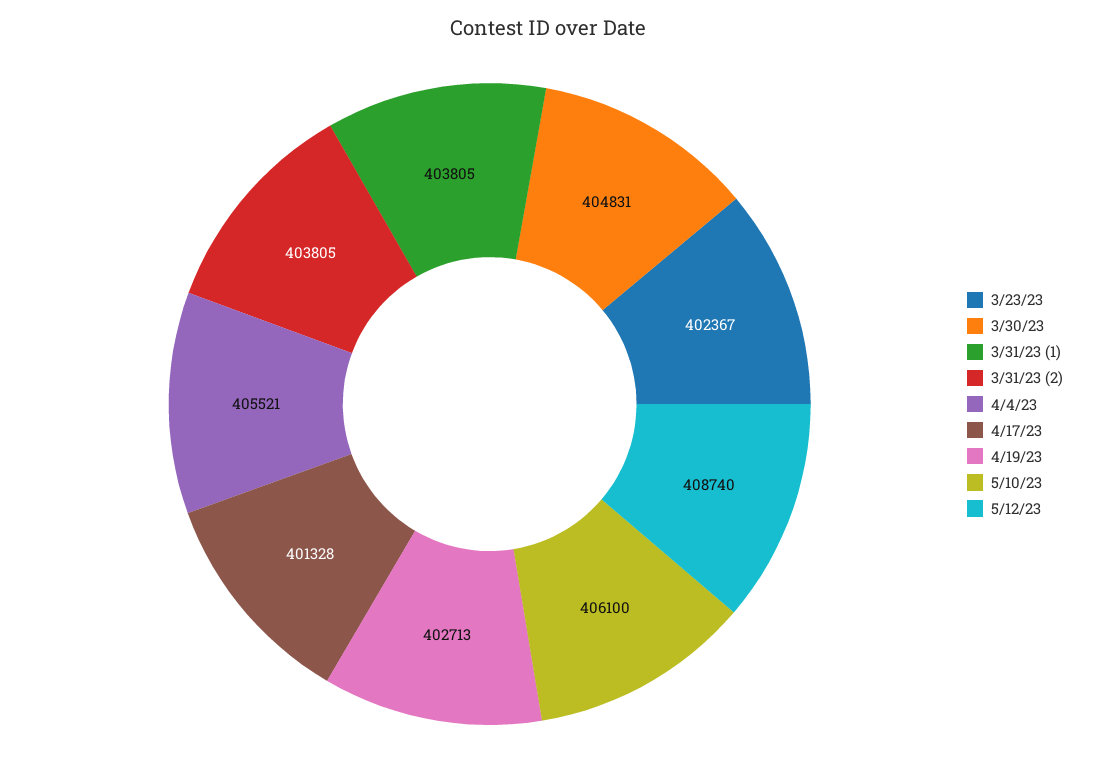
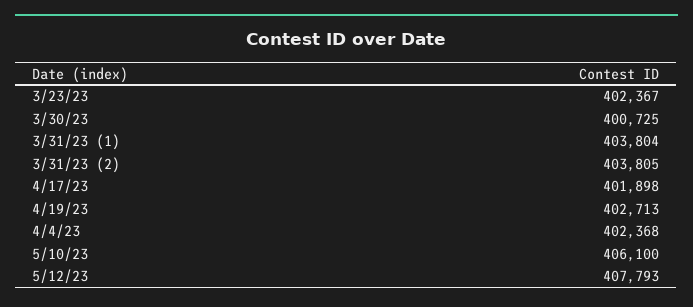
3/30/23: 404831 -> 400725
3/31/23 (1): 403805 -> 403804
4/4/23: 405521 -> 402368
4/17/23: 401328 -> 401898
5/12/23: 408740 -> 407793

